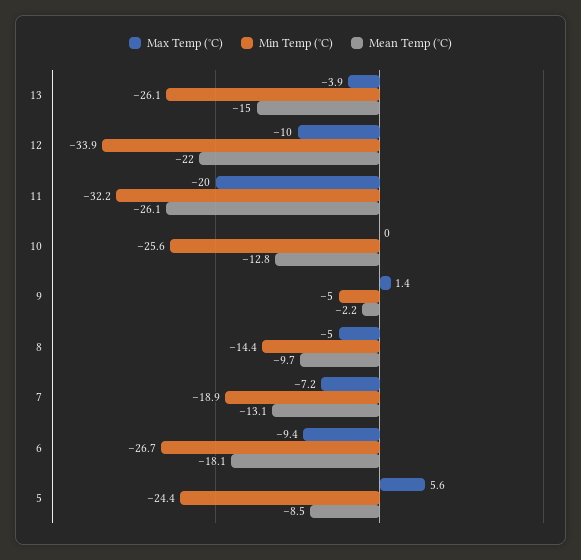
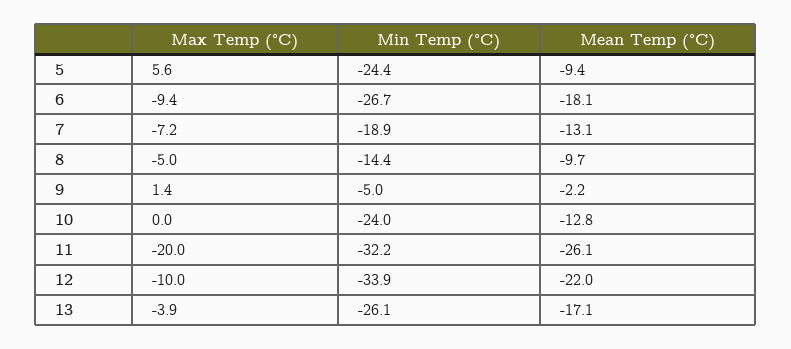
Mean Temp (°C), 13: -15 -> -17.1
Min Temp (°C), 10: -25.6 -> -24
Mean Temp (°C), 5: -8.5 -> -9.4

